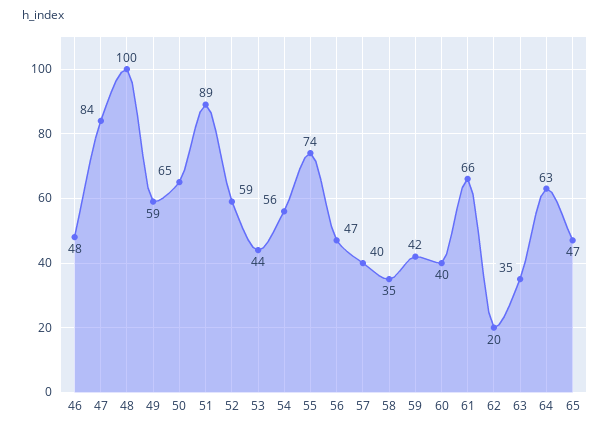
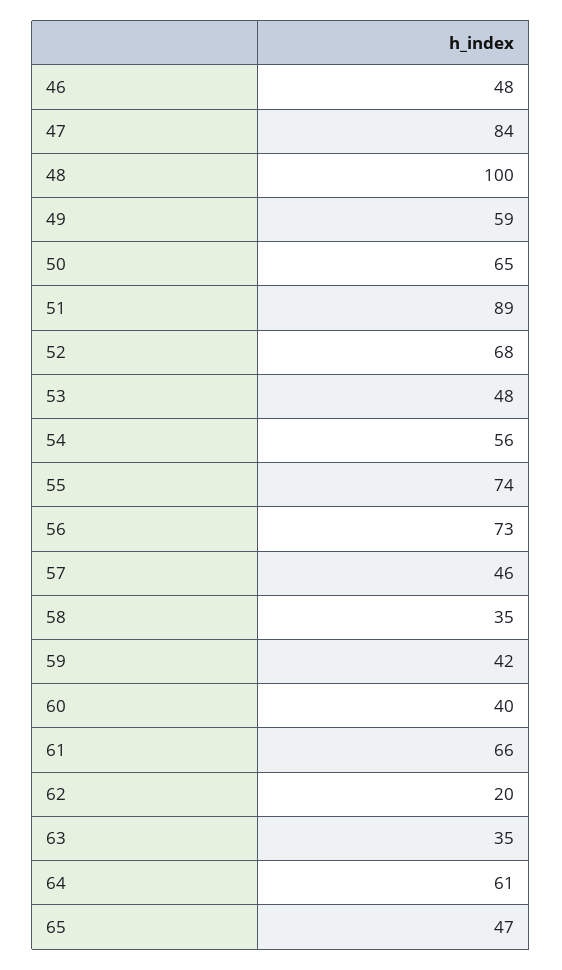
52: 59 -> 68
53: 44 -> 48
56: 47 -> 73
57: 40 -> 46
64: 63 -> 61

